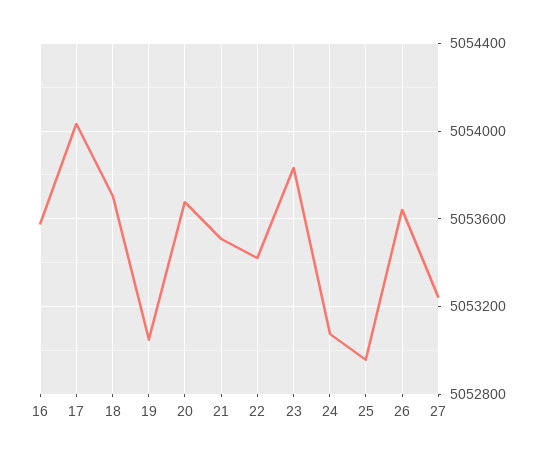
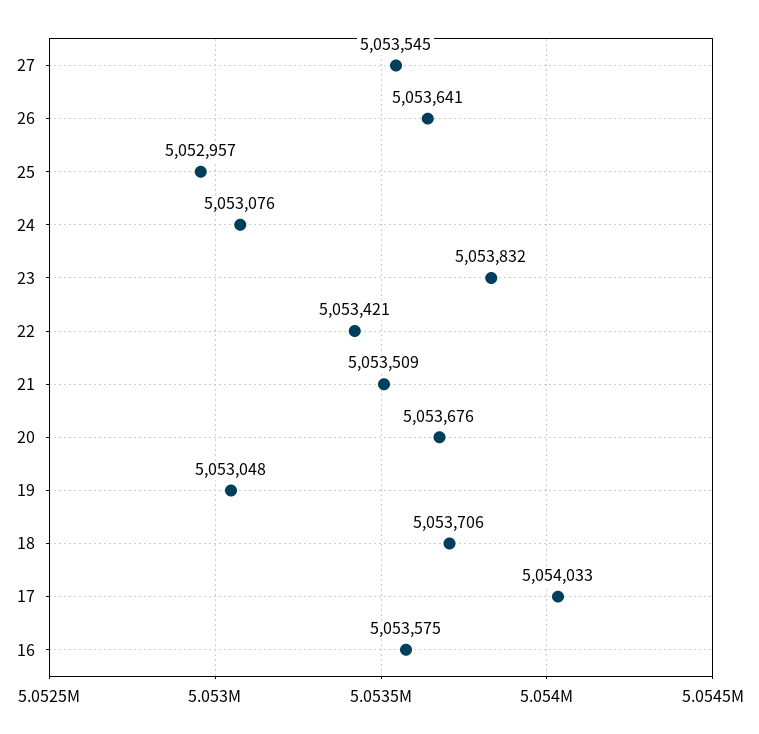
27: 5053250 -> 5053545

